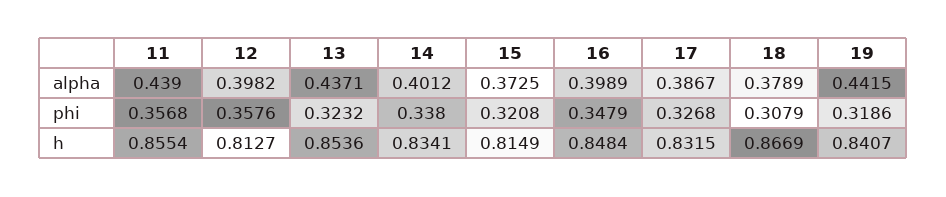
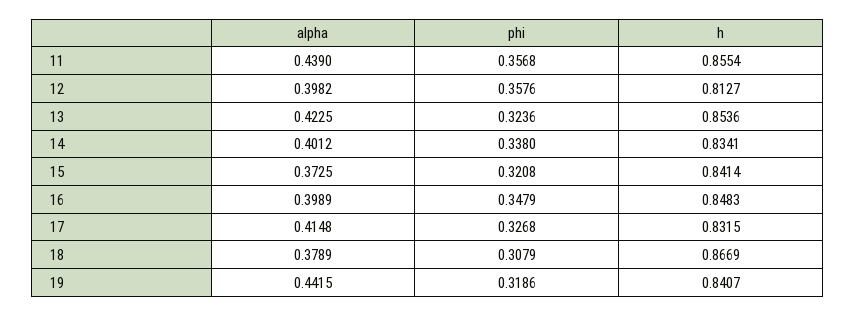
13, alpha: 0.4371 -> 0.4225
17, alpha: 0.3867 -> 0.4148
13, phi: 0.3232 -> 0.3236
15, h: 0.8149 -> 0.8414
16, h: 0.8484 -> 0.8483

